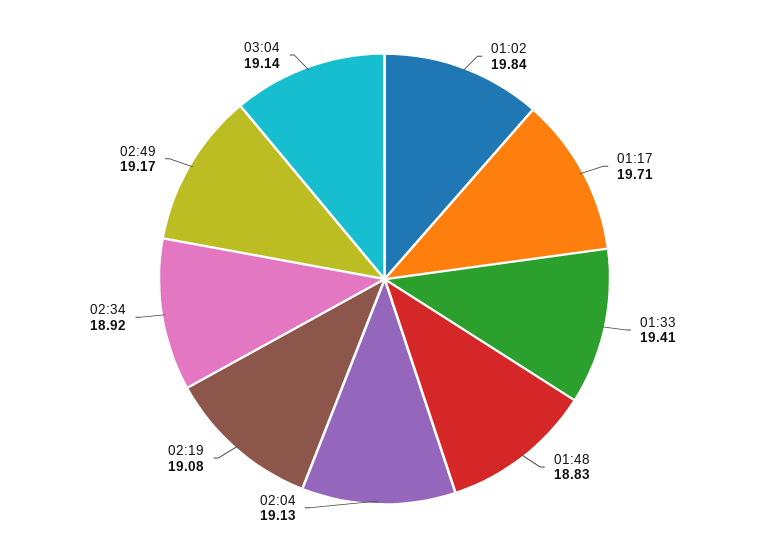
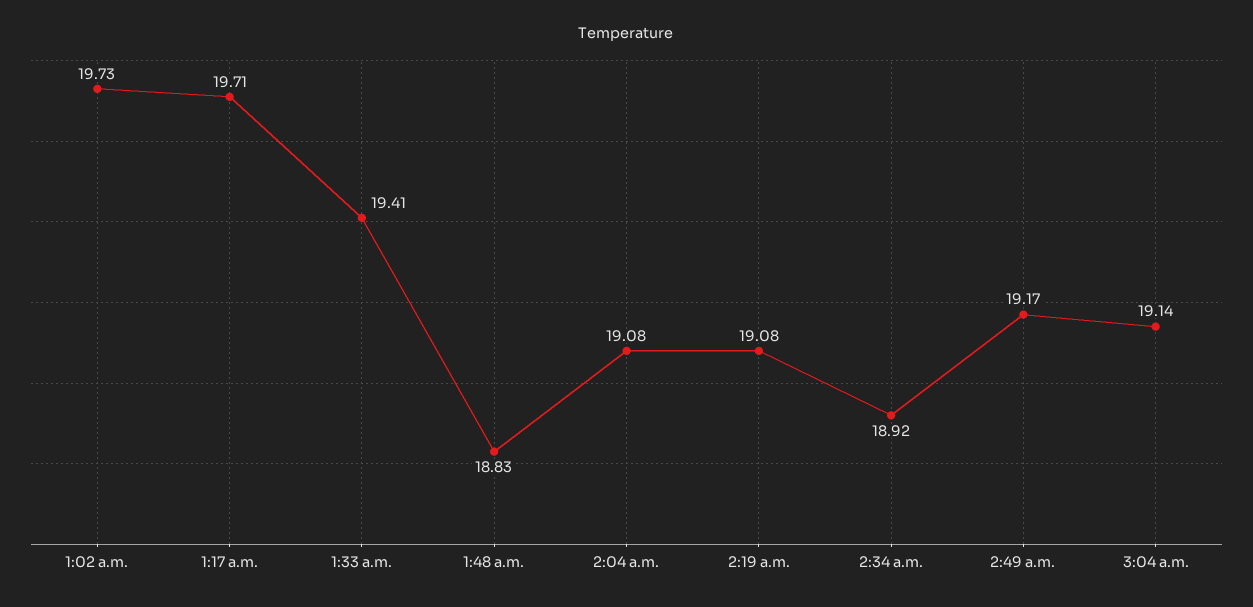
01:02: 19.84 -> 19.73
02:04: 19.13 -> 19.08

